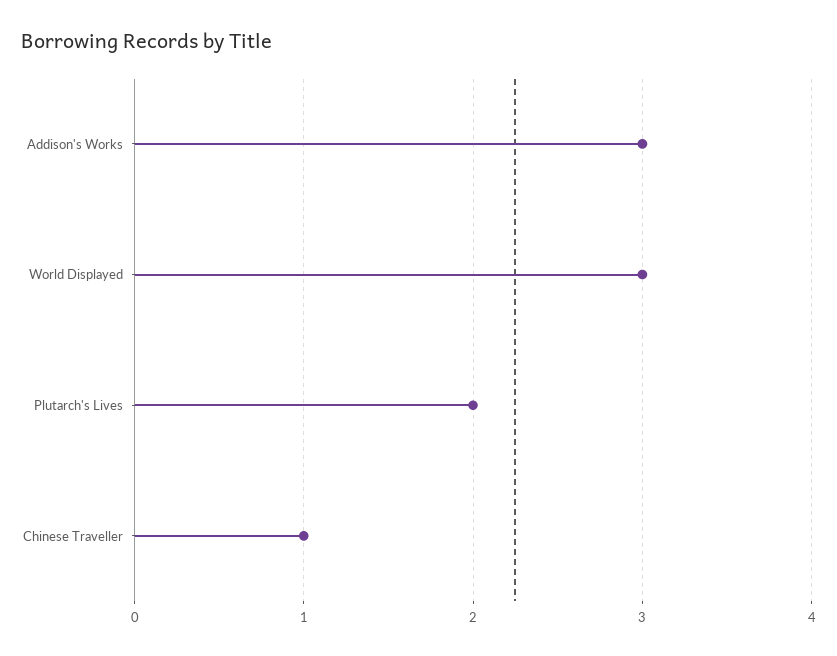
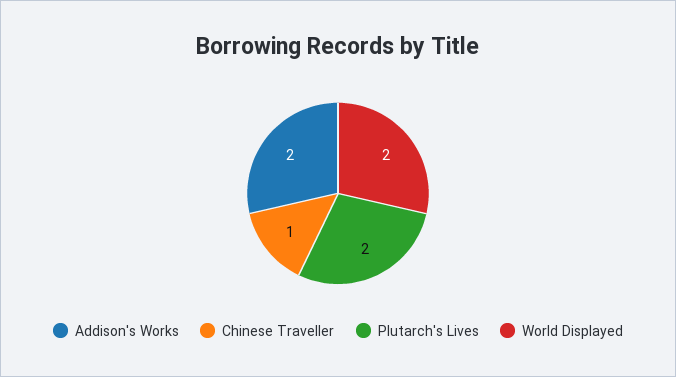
Addison's Works: 3 -> 2
World Displayed: 3 -> 2

